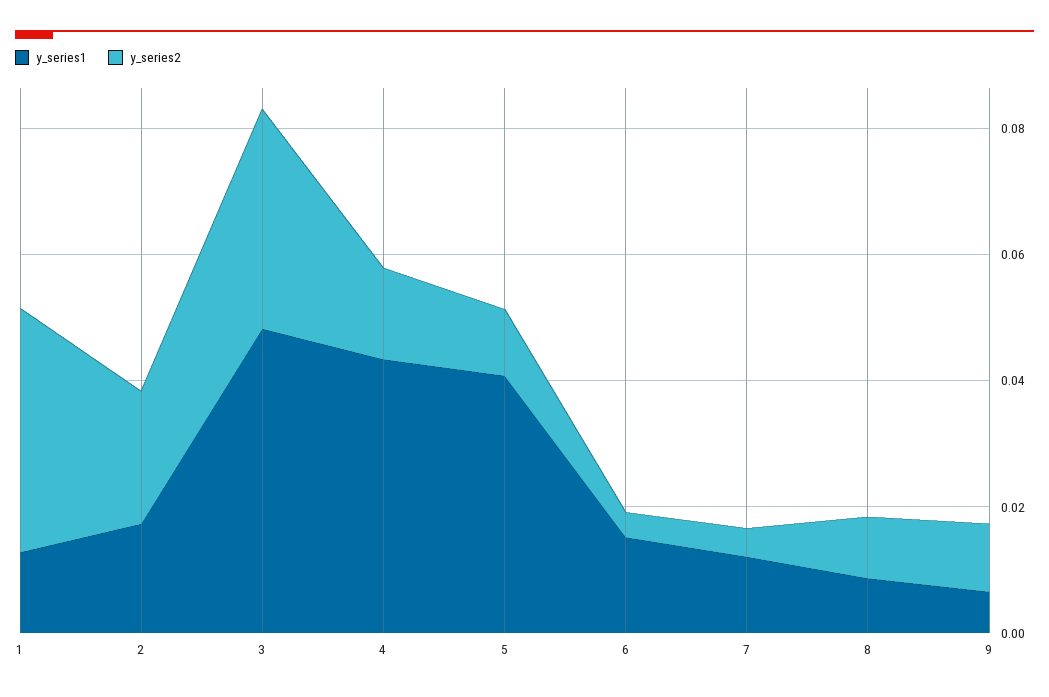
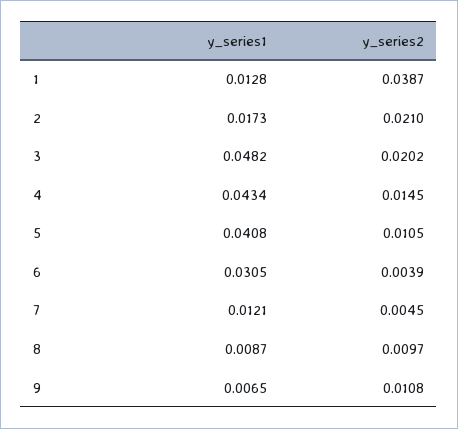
y_series2, 3: 0.035 -> 0.0202
y_series1, 6: 0.015 -> 0.0305

